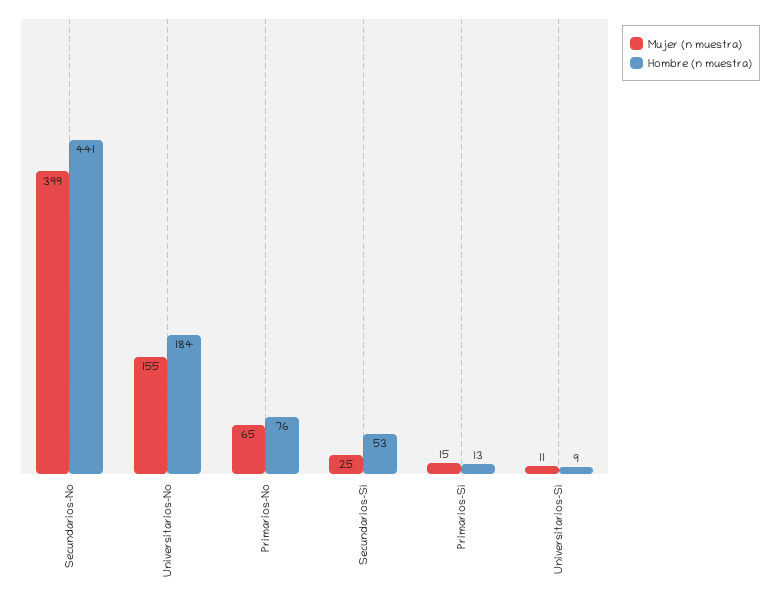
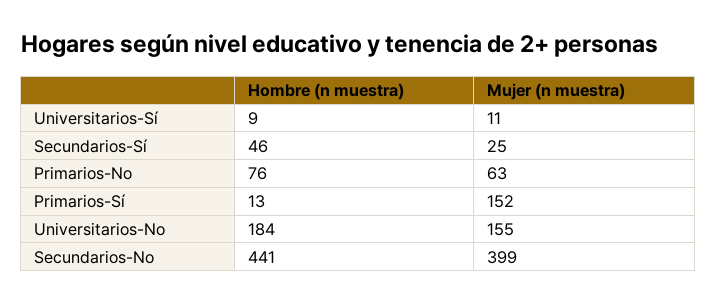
Mujer (n muestra), Primarios-No: 65 -> 63
Hombre (n muestra), Secundarios-Sí: 53 -> 46
Mujer (n muestra), Primarios-Sí: 15 -> 152

